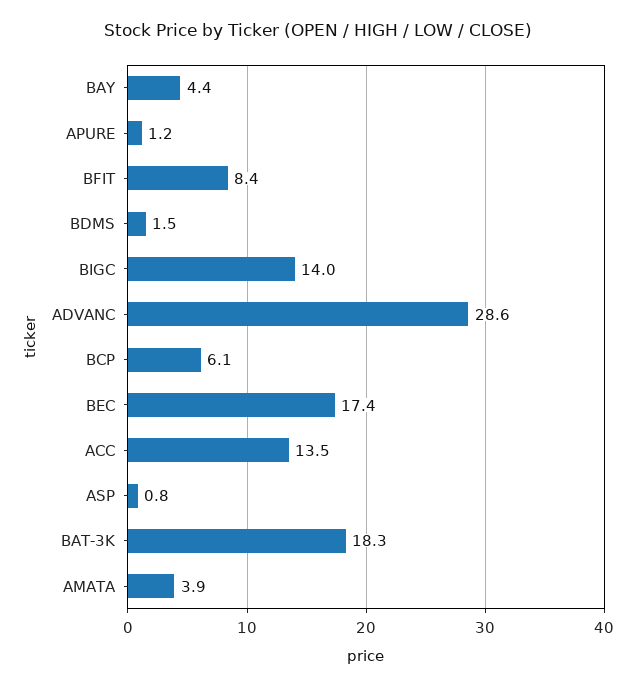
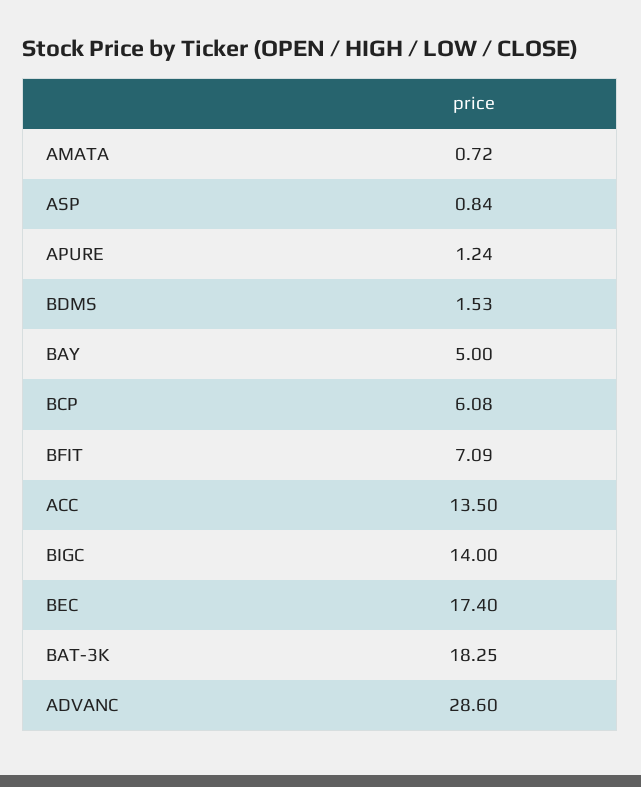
BAY: 4.4 -> 5
BFIT: 8.4 -> 7.09
AMATA: 3.9 -> 0.72

